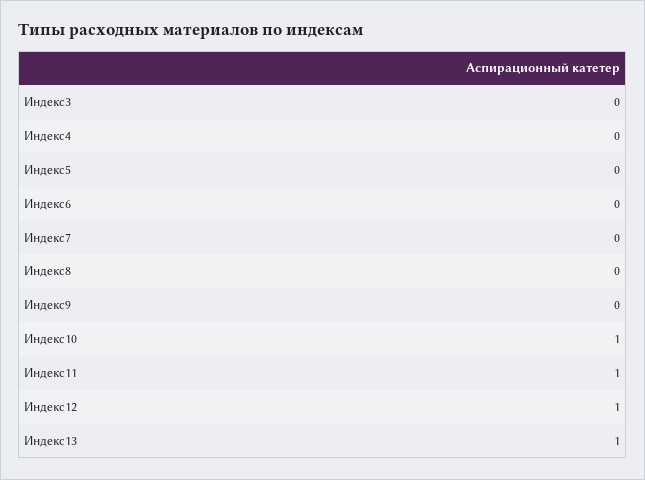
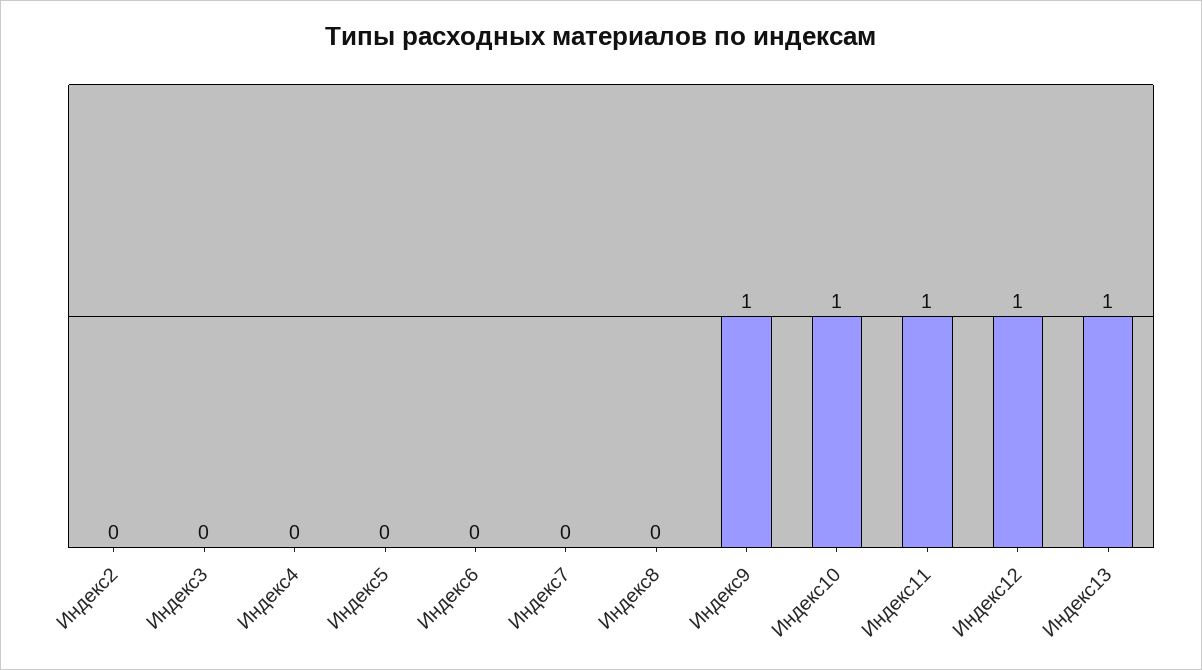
Индекс9: 0 -> 1
Индекс2: none -> 0

